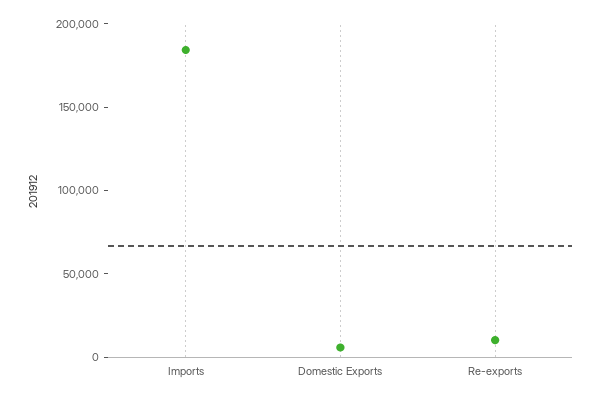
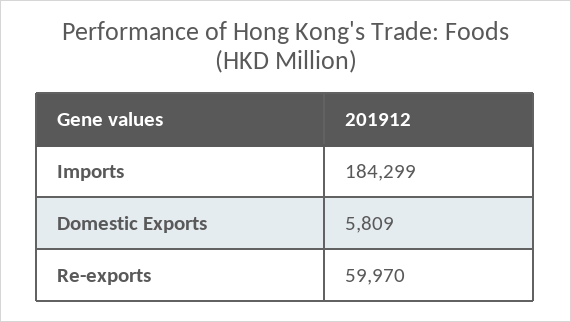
Re-exports: 10000 -> 59970

